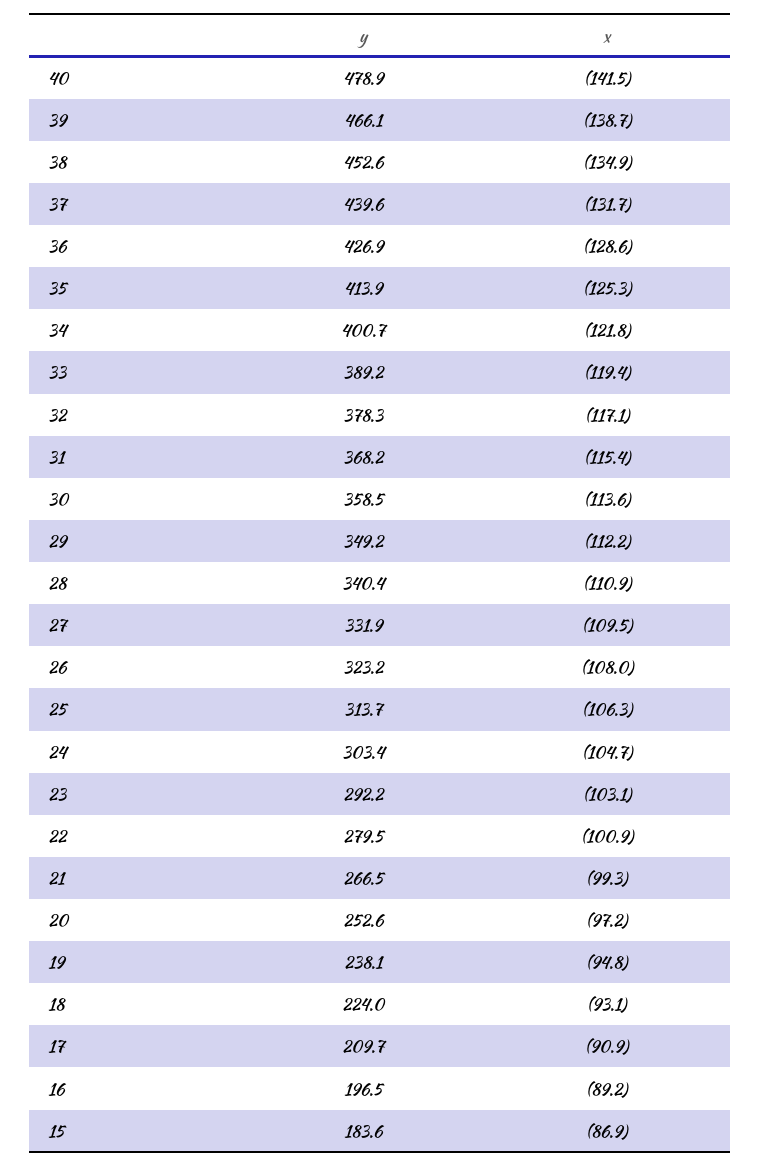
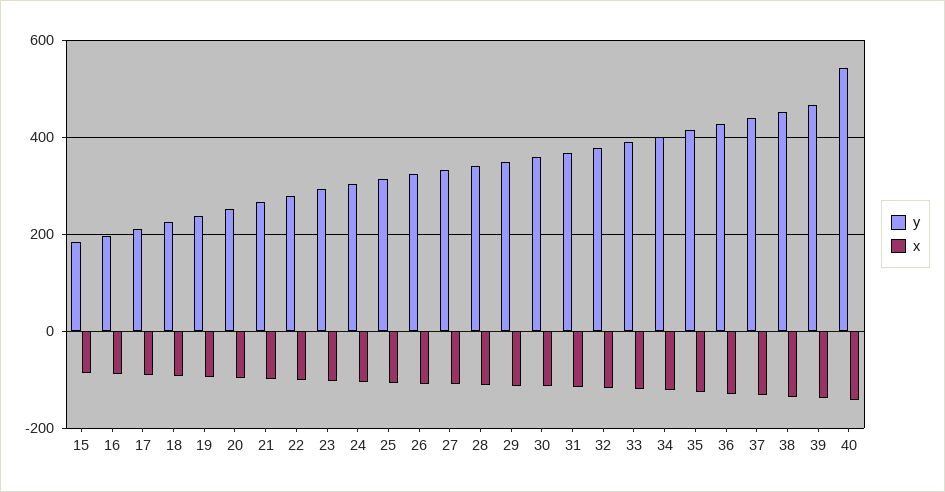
y, 40: 478.9 -> 540

